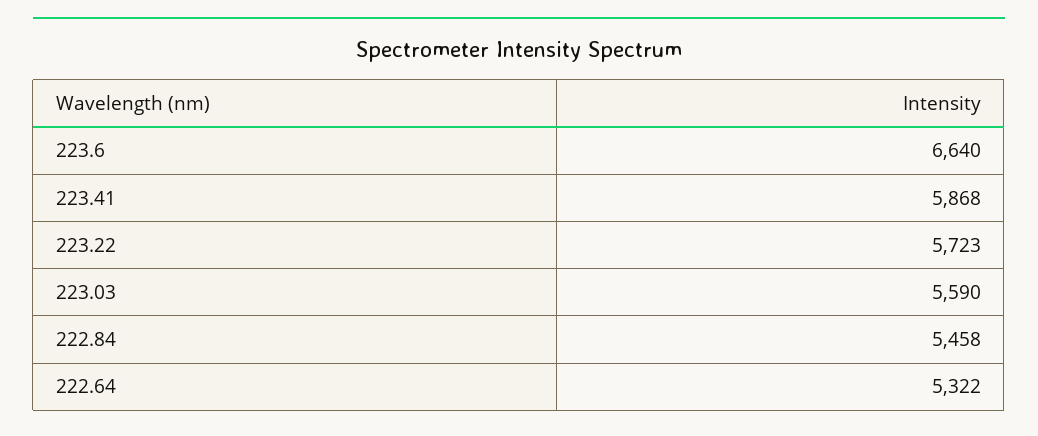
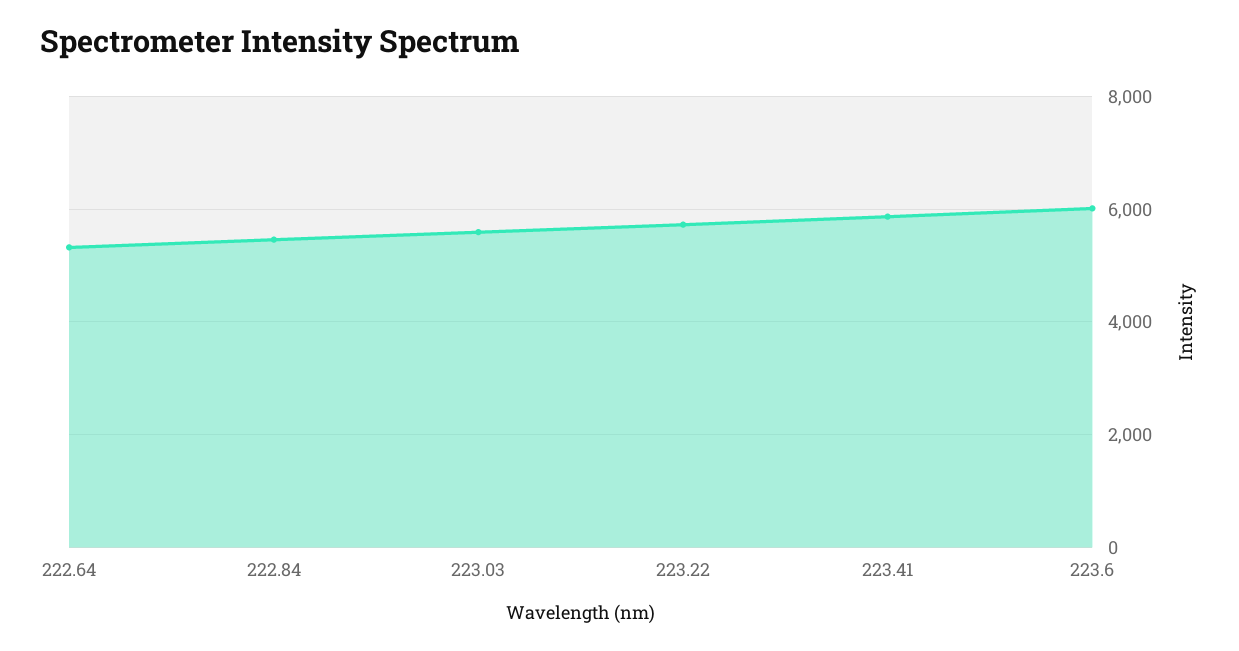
223.6: 6640 -> 6000

